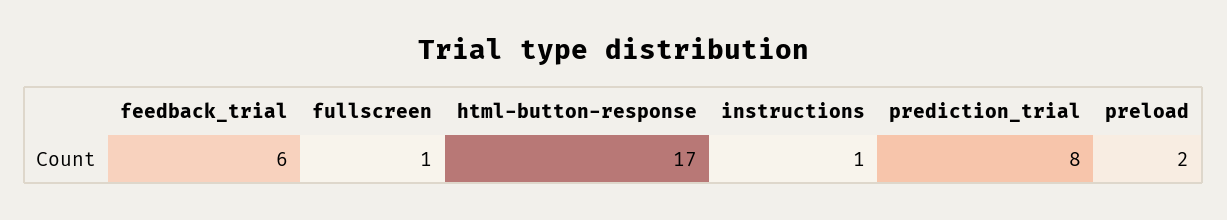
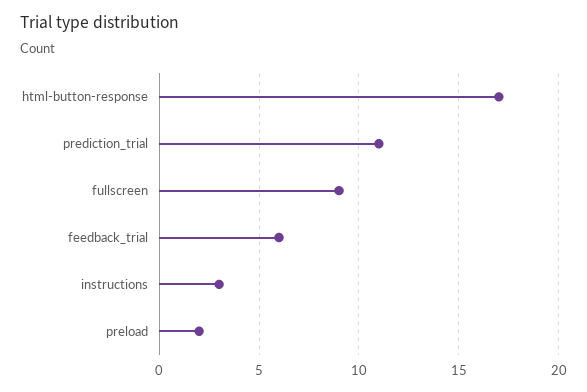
fullscreen: 1 -> 9
instructions: 1 -> 3
prediction_trial: 8 -> 11

